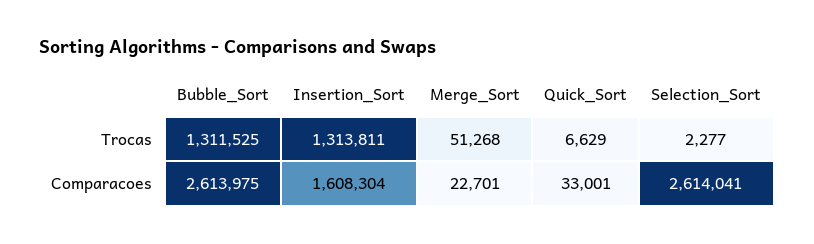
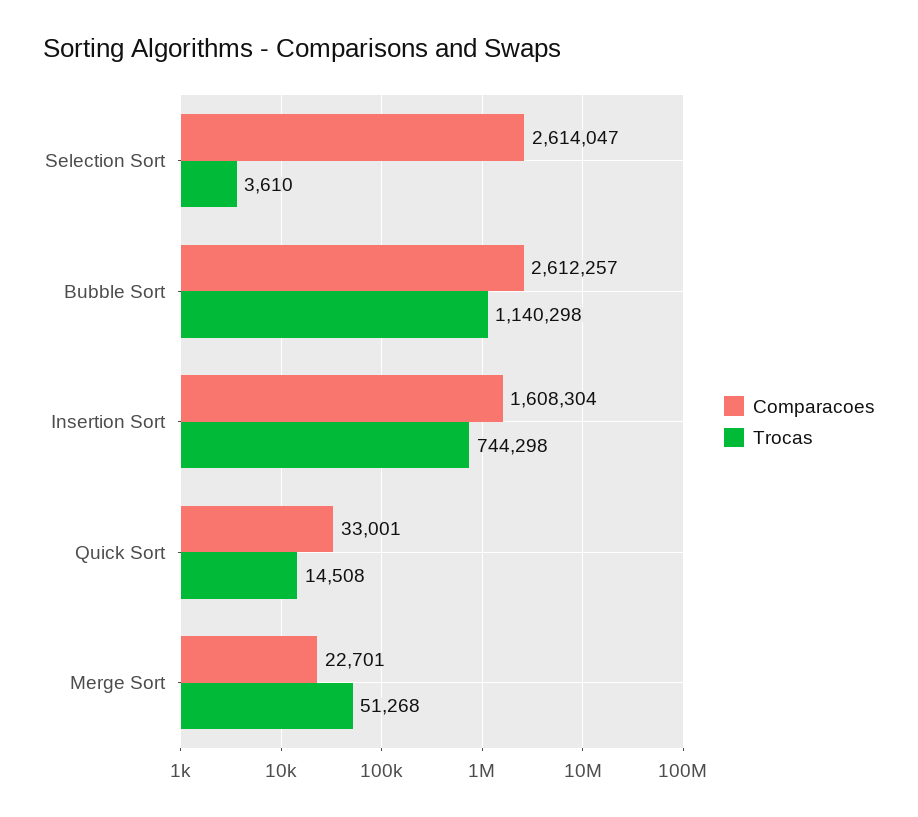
Trocas, Bubble_Sort: 1311525 -> 1140298
Trocas, Insertion_Sort: 1313811 -> 744298
Trocas, Quick_Sort: 6629 -> 14508
Trocas, Selection_Sort: 2277 -> 3610
Comparacoes, Bubble_Sort: 2613975 -> 2612257
Comparacoes, Selection_Sort: 2614041 -> 2614047

